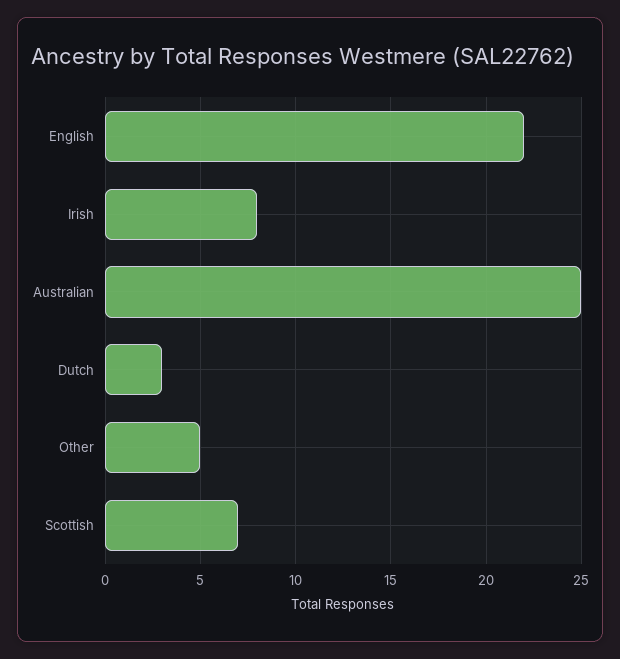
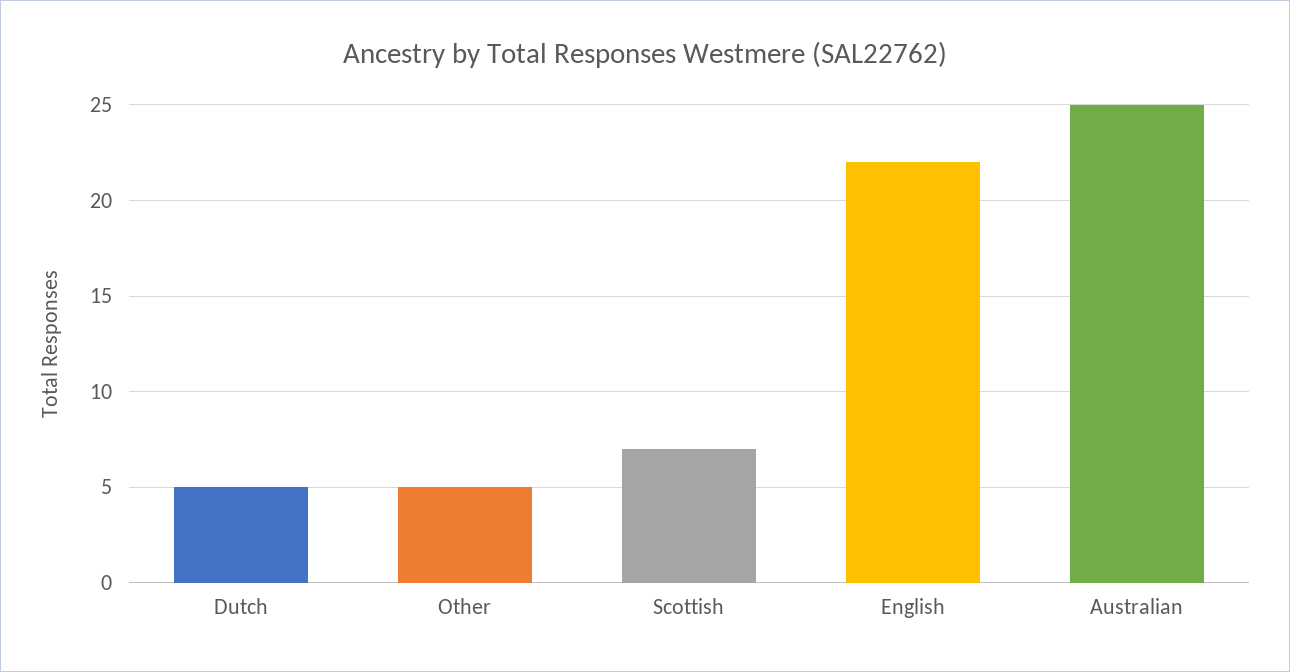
Irish: 8 -> none
Dutch: 3 -> 5

